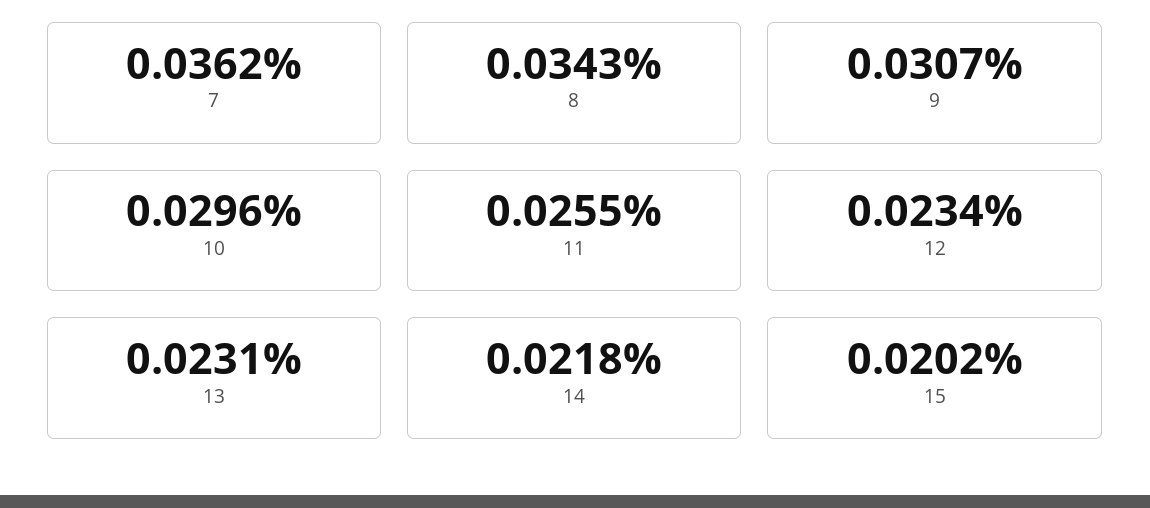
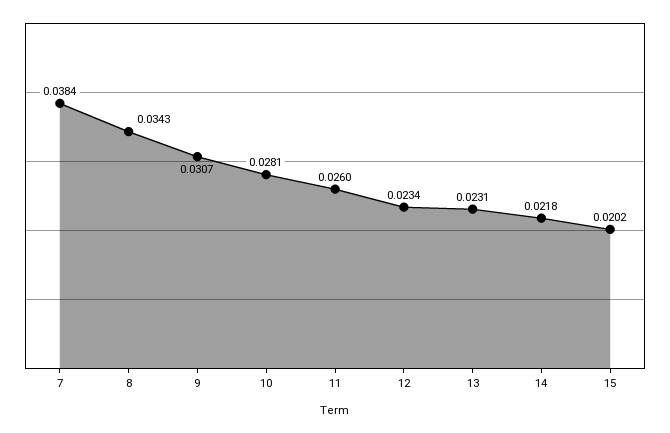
7: 0.0362 -> 0.0384
10: 0.0296 -> 0.0281
11: 0.0255 -> 0.026

